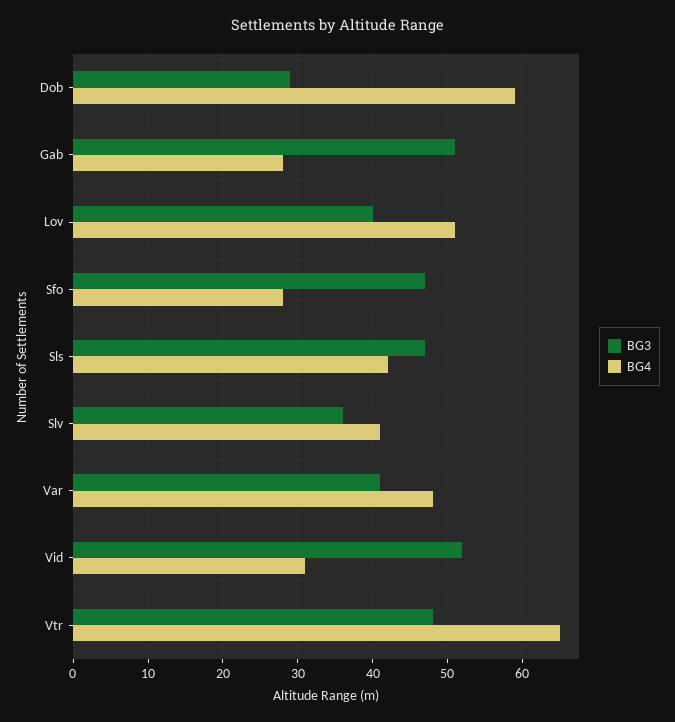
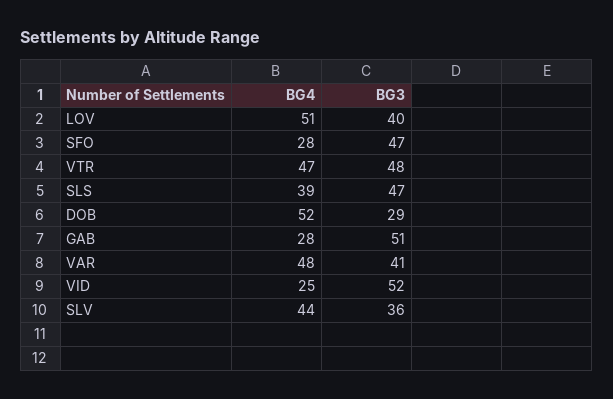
BG4, Dob: 59 -> 52
BG4, Sls: 42 -> 39
BG4, Slv: 41 -> 44
BG4, Vid: 31 -> 25
BG4, Vtr: 65 -> 47

